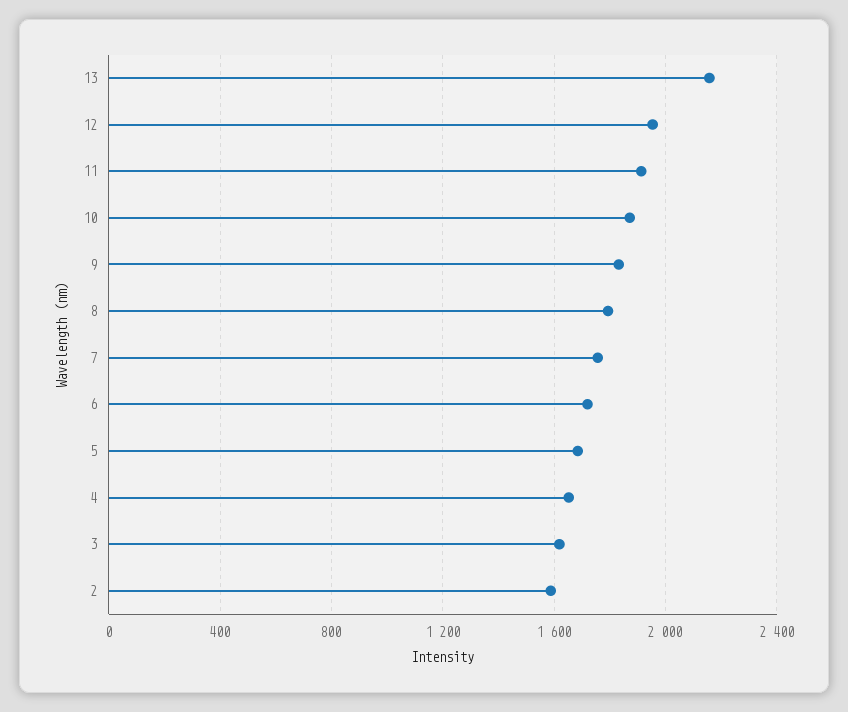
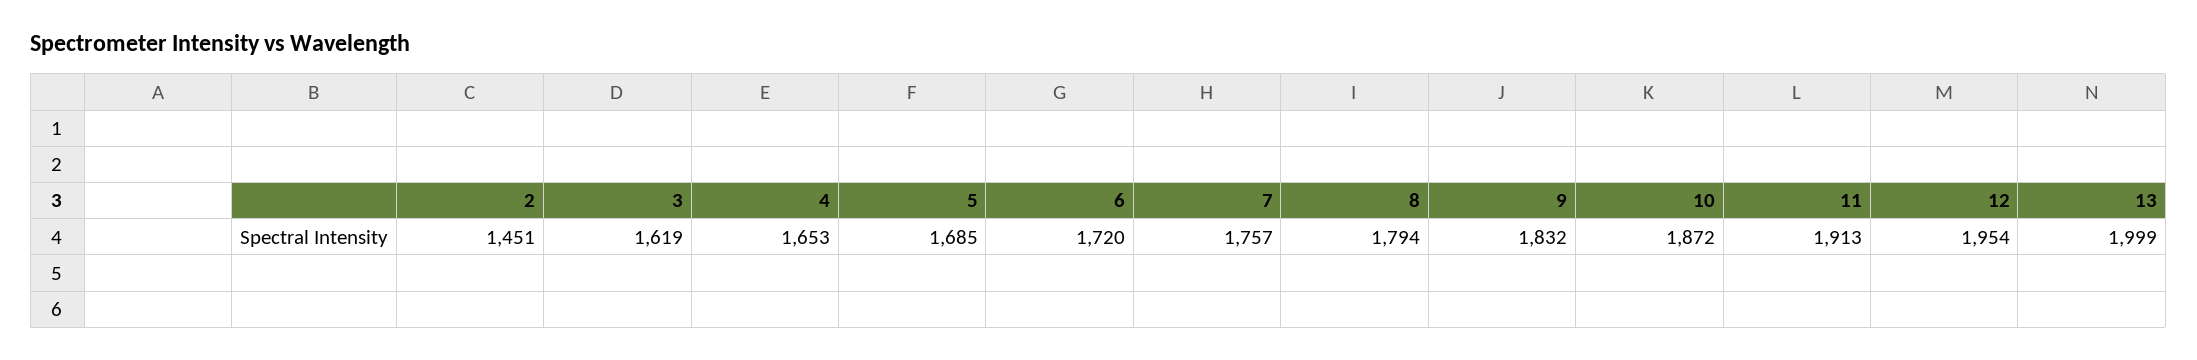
13: 2150 -> 1999
2: 1600 -> 1451

